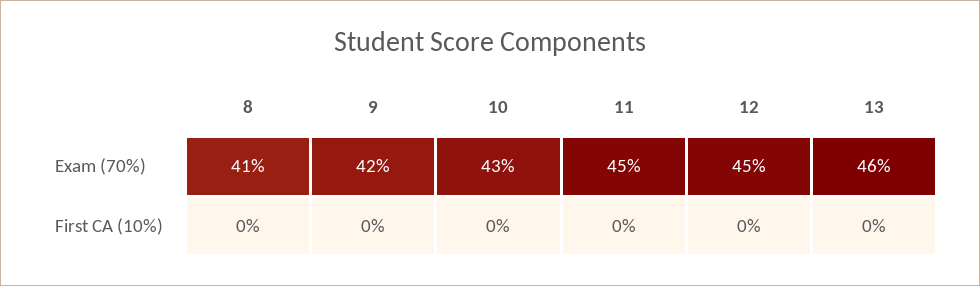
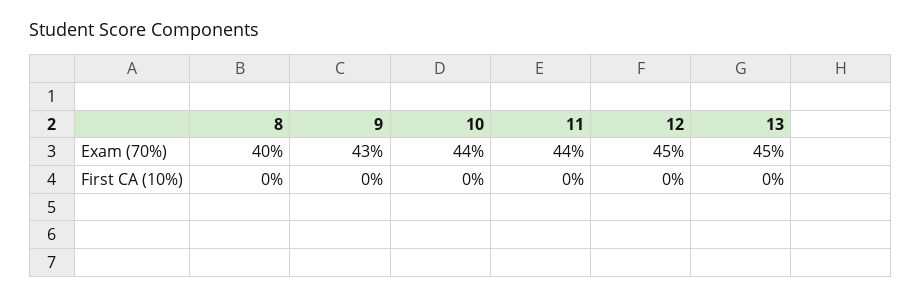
8, Exam (70%): 41 -> 40
9, Exam (70%): 42 -> 43
10, Exam (70%): 43 -> 44
11, Exam (70%): 45 -> 44
13, Exam (70%): 46 -> 45

